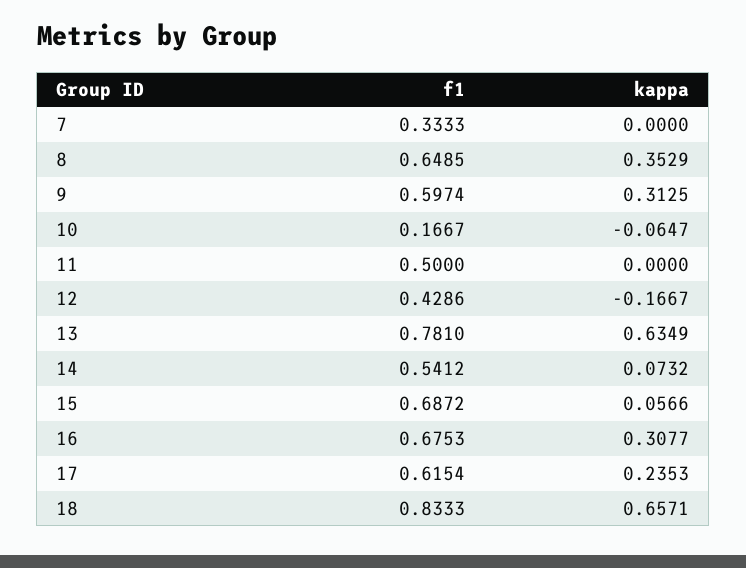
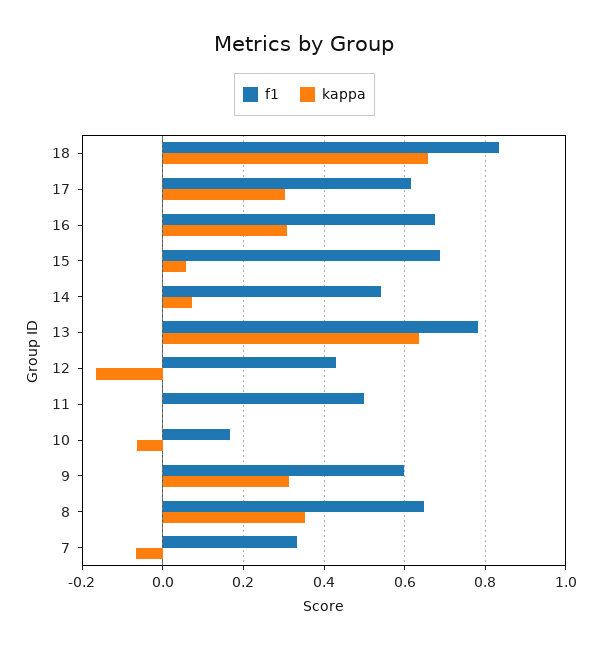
kappa, 7: 0 -> -0.06
kappa, 17: 0.2353 -> 0.3

